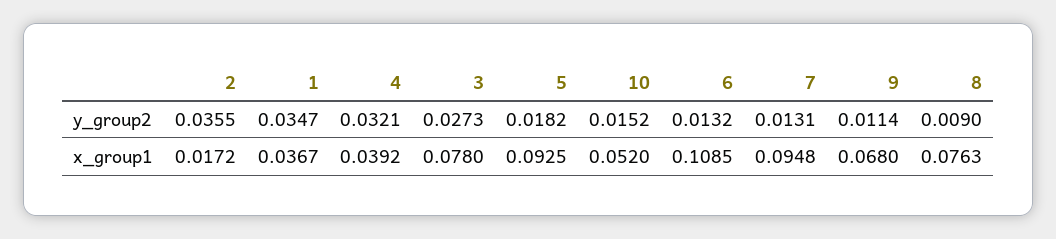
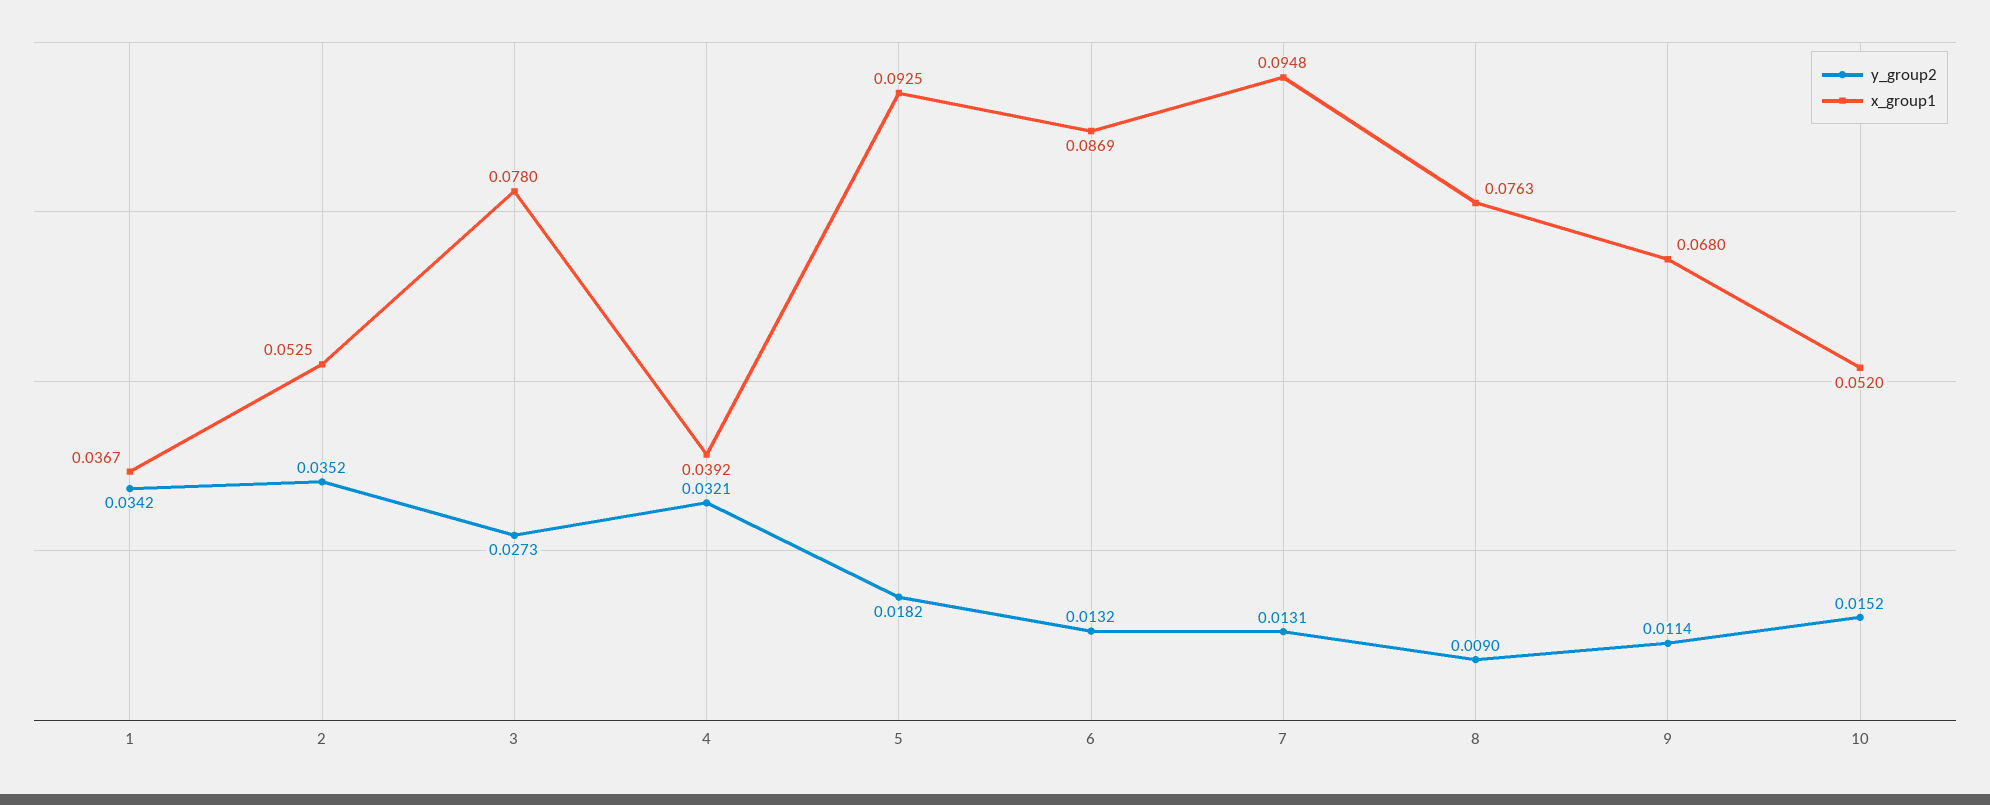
y_group2, 2: 0.0355 -> 0.0352
y_group2, 1: 0.0347 -> 0.0342
x_group1, 2: 0.0172 -> 0.0525
x_group1, 6: 0.1085 -> 0.0869

